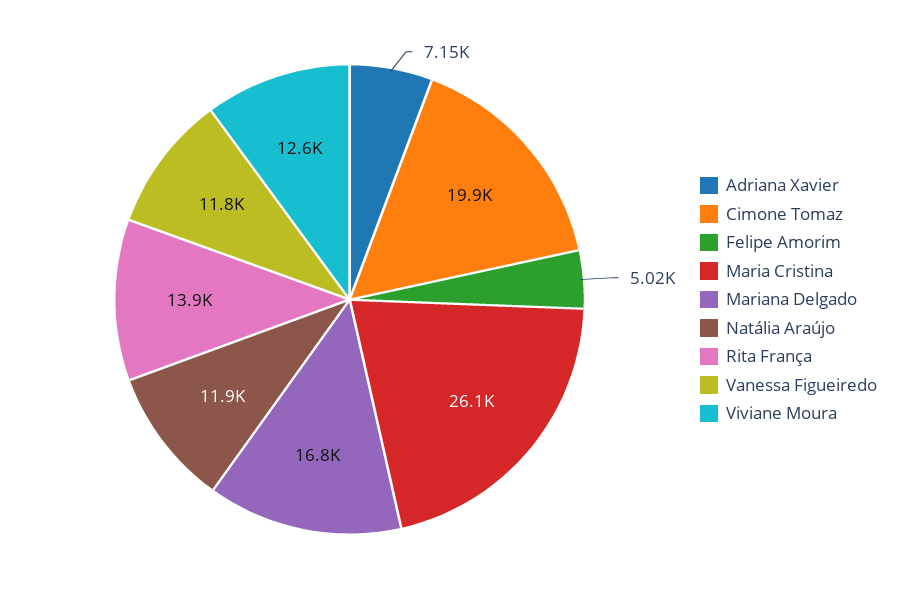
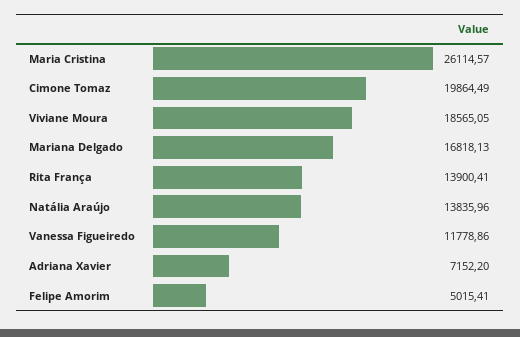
Natália Araújo: 11900 -> 13835.96
Viviane Moura: 12600 -> 18565.05

